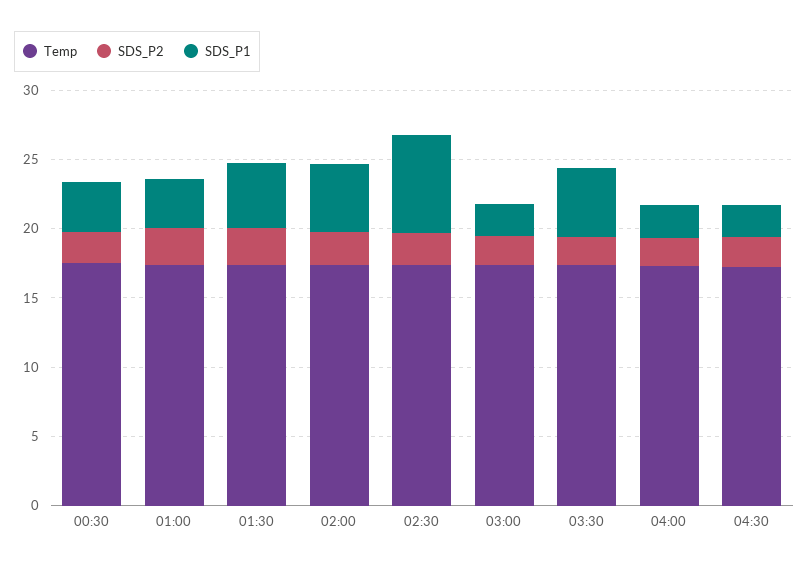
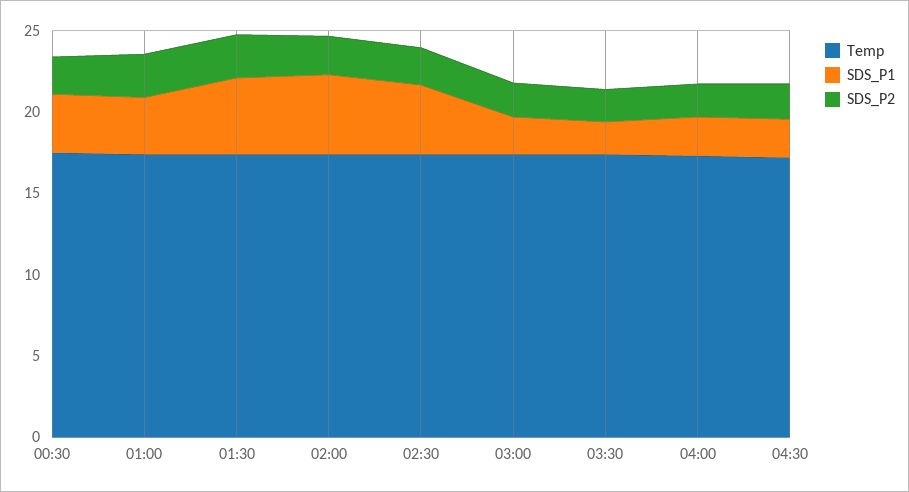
SDS_P1, 02:30: 7 -> 4
SDS_P1, 03:30: 5 -> 2

